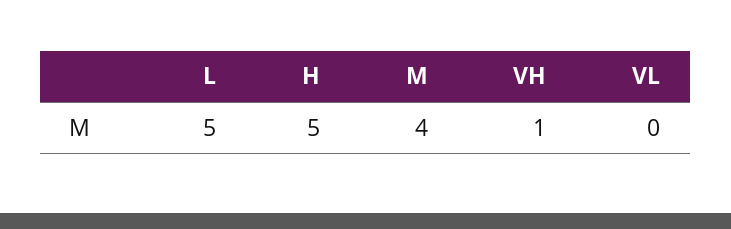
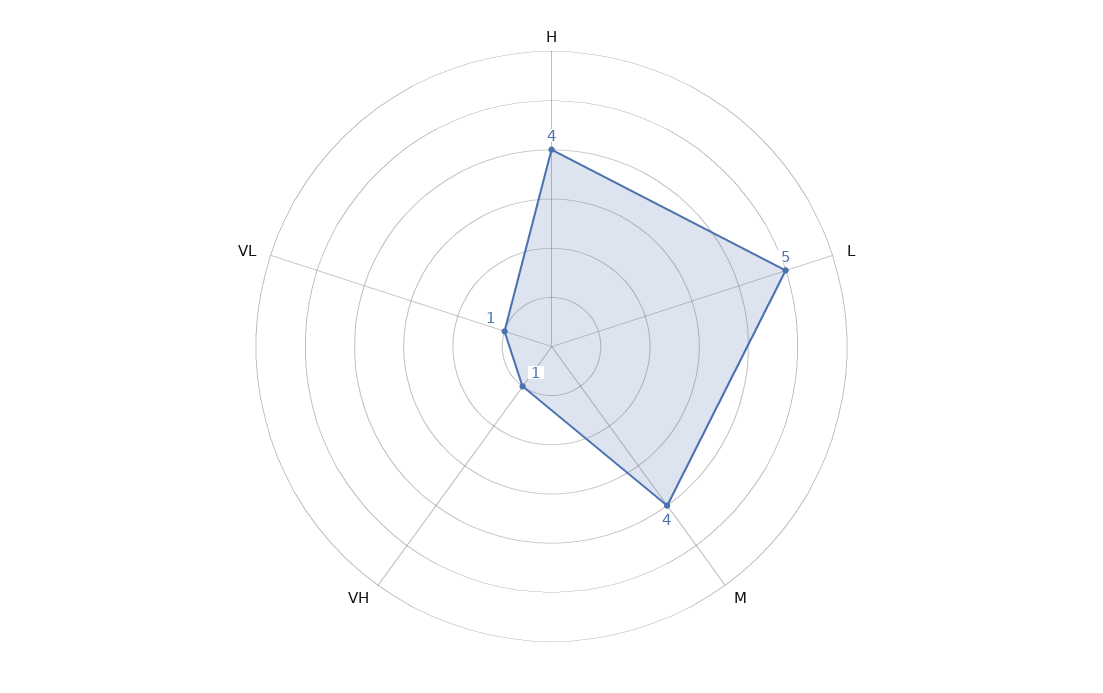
H: 5 -> 4
VL: 0 -> 1

